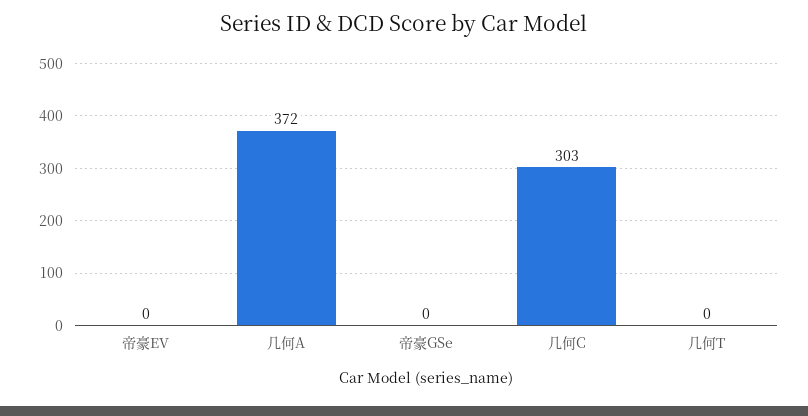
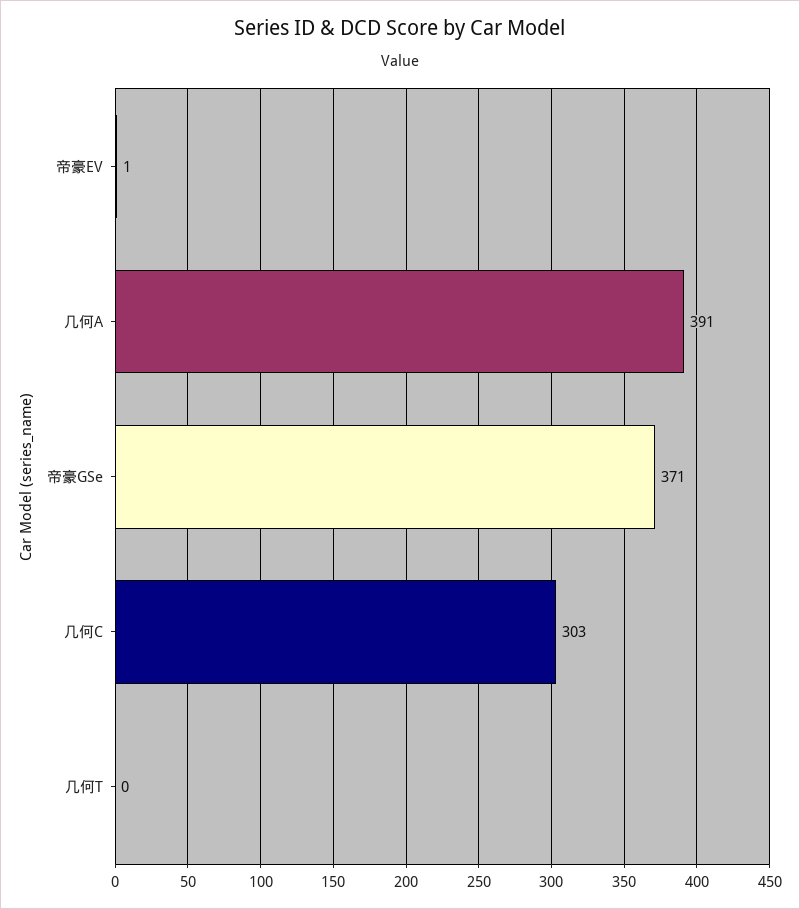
帝豪EV: 0 -> 1
几何A: 372 -> 391
帝豪GSe: 0 -> 371

